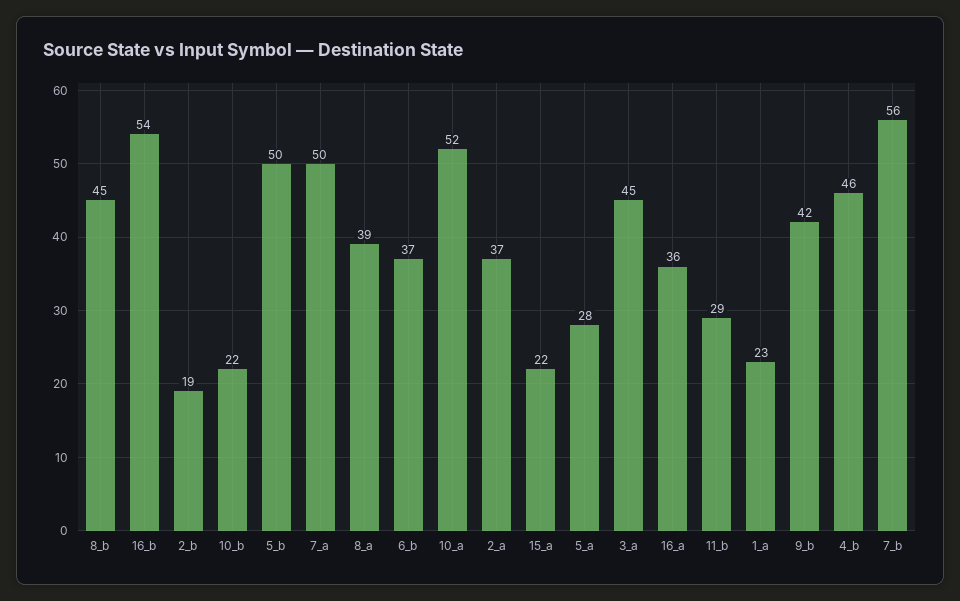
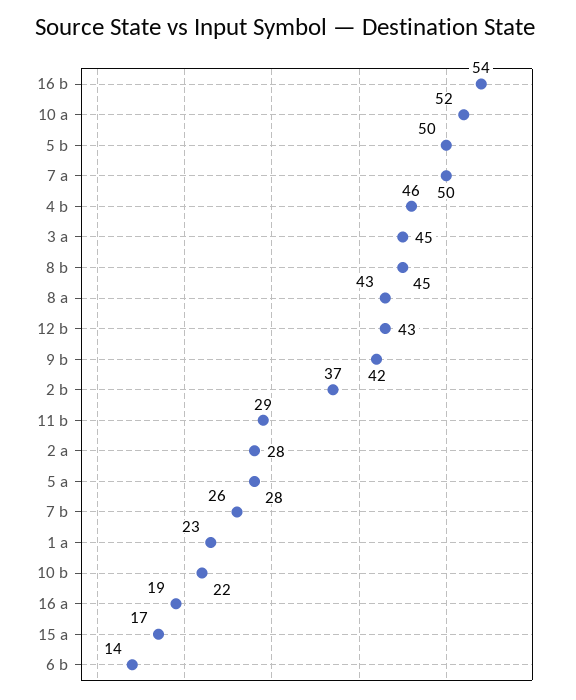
2_b: 19 -> 37
8_a: 39 -> 43
6_b: 37 -> 14
2_a: 37 -> 28
15_a: 22 -> 17
16_a: 36 -> 19
7_b: 56 -> 26
12 b: none -> 43

